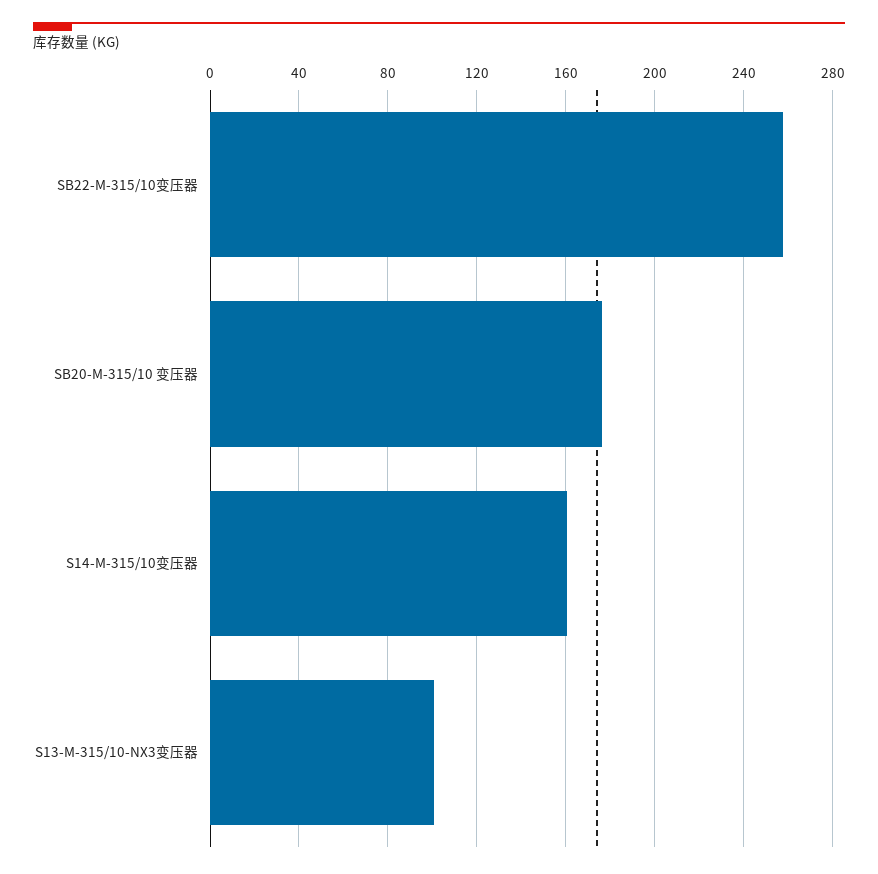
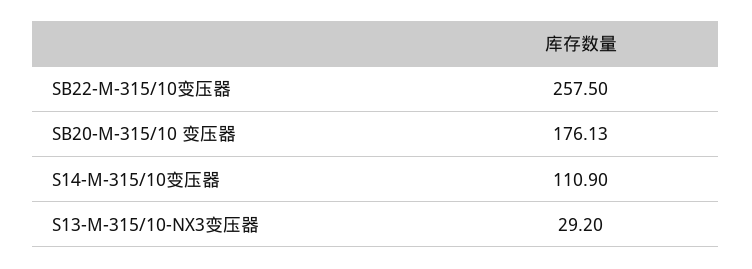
S14-M-315/10变压器: 160 -> 110.9
S13-M-315/10-NX3变压器: 100 -> 29.2

